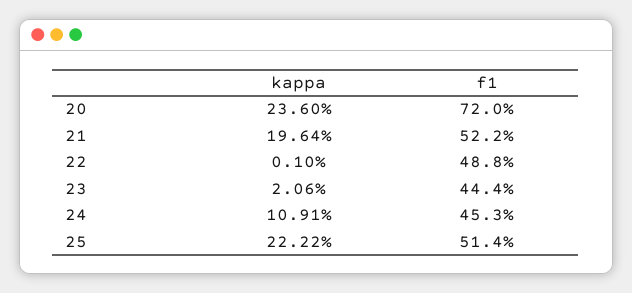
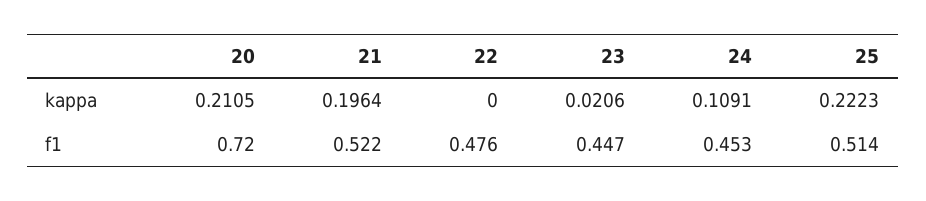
kappa, 20: 0.236 -> 0.2105
kappa, 22: 0.001 -> 0
f1, 22: 0.488 -> 0.476
f1, 23: 0.444 -> 0.447
kappa, 25: 0.2222 -> 0.2223

